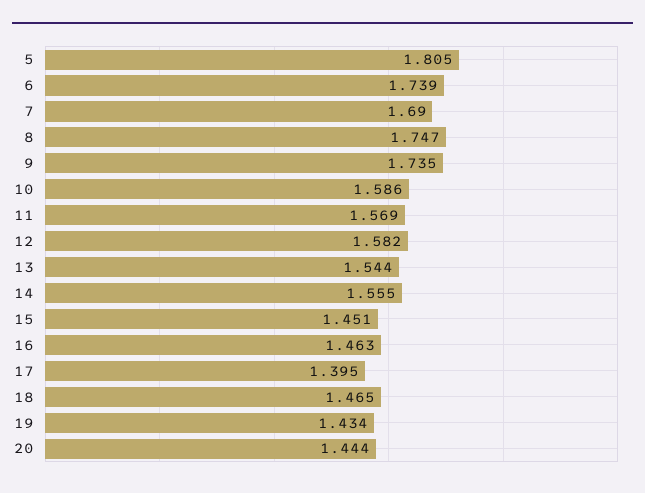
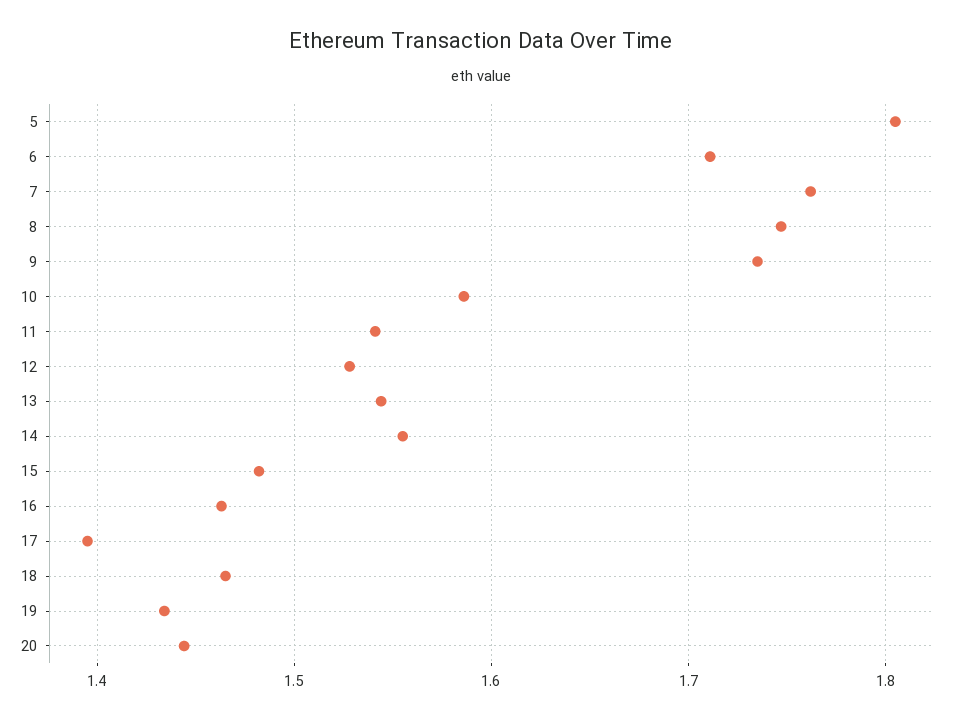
6: 1.739 -> 1.71
7: 1.69 -> 1.76
11: 1.569 -> 1.54
12: 1.582 -> 1.53
15: 1.451 -> 1.48

